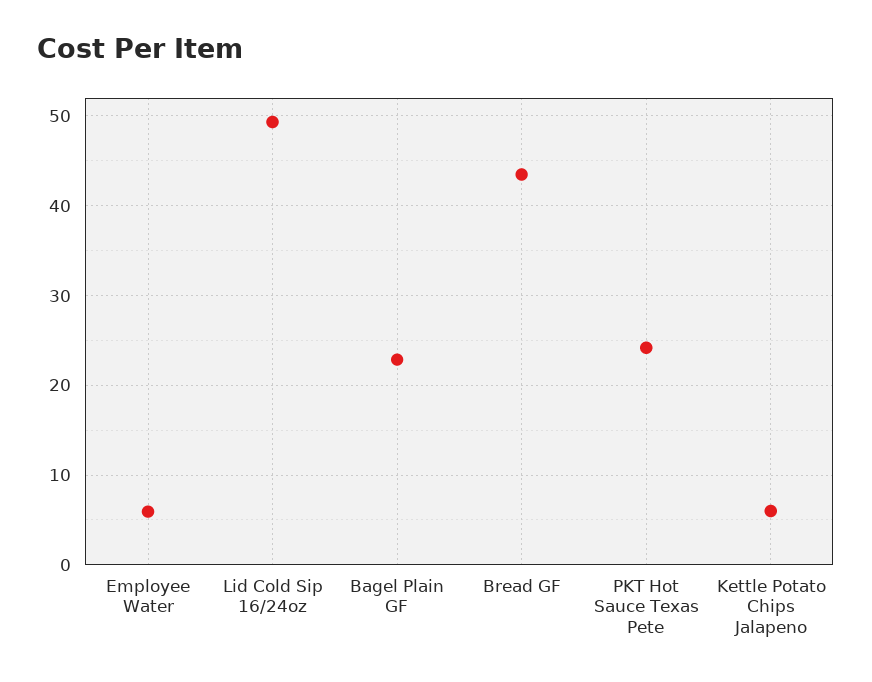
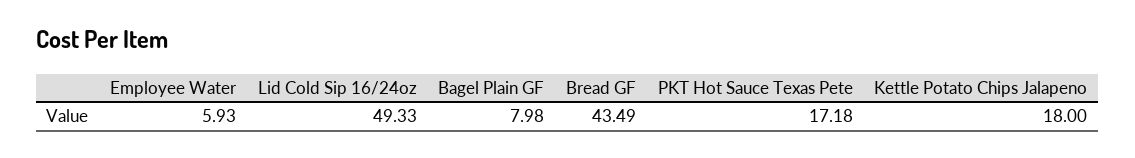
Bagel Plain GF: 23 -> 7.98
PKT Hot Sauce Texas Pete: 24 -> 17.18
Kettle Potato Chips Jalapeno: 6 -> 18

